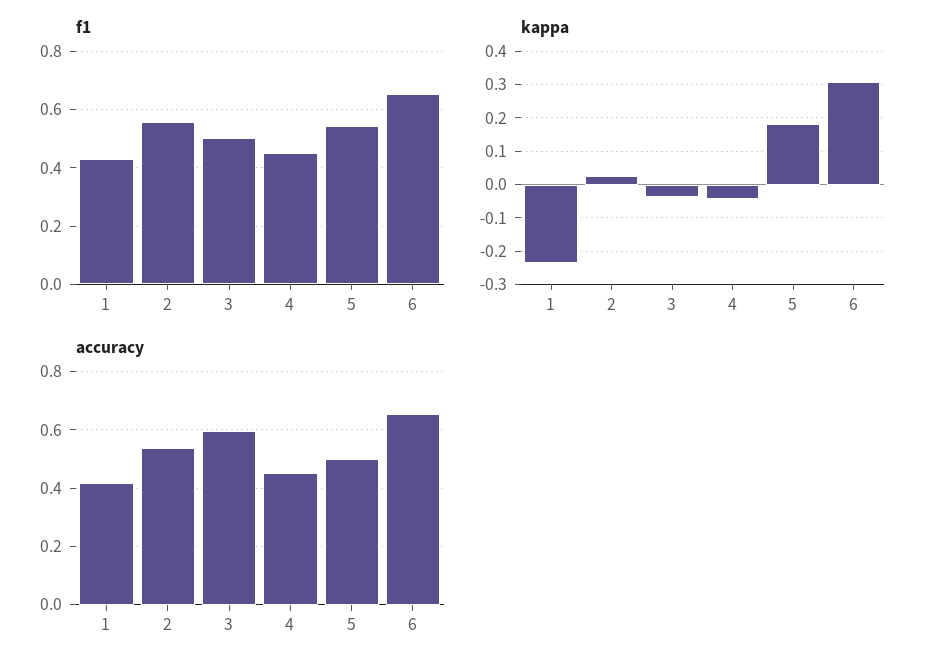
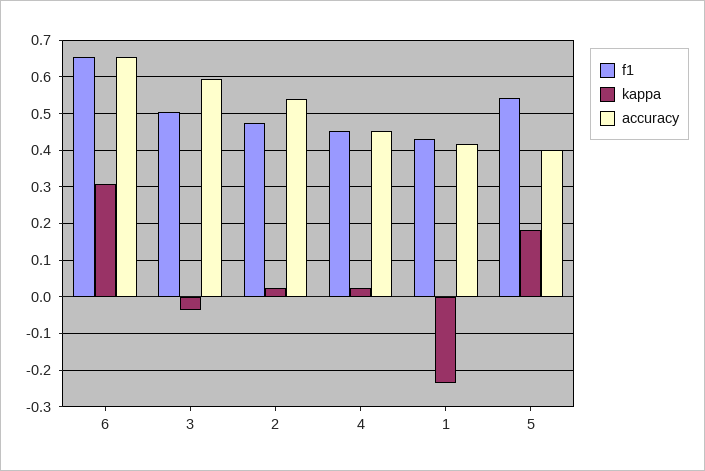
f1, 2: 0.55 -> 0.48
kappa, 4: -0.04 -> 0.02
accuracy, 5: 0.5 -> 0.4

